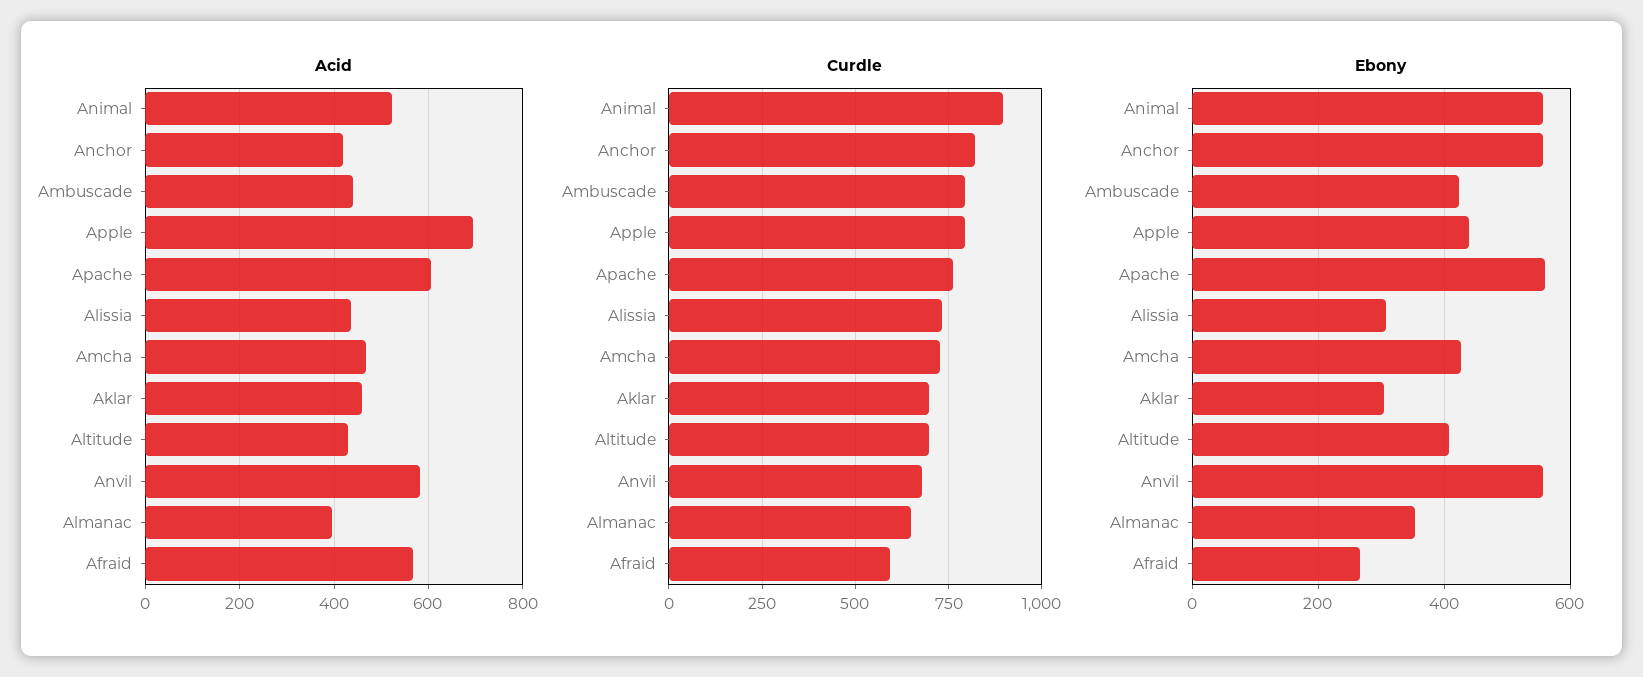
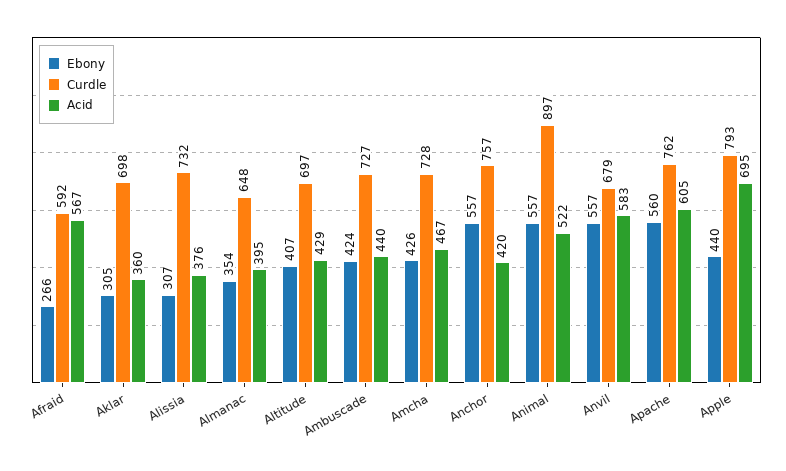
Acid, Alissia: 440 -> 376
Acid, Aklar: 460 -> 360
Curdle, Anchor: 825 -> 757
Curdle, Ambuscade: 800 -> 727

